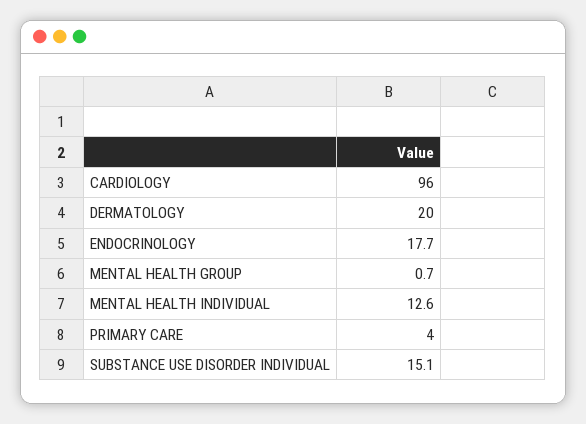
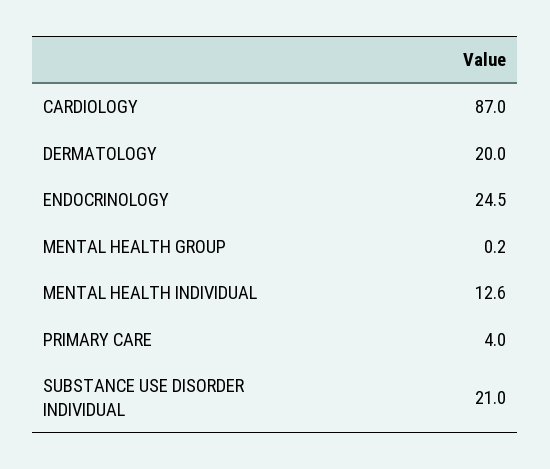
CARDIOLOGY: 96 -> 87
ENDOCRINOLOGY: 17.7 -> 24.5
MENTAL HEALTH GROUP: 0.7 -> 0.2
SUBSTANCE USE DISORDER INDIVIDUAL: 15.1 -> 21

